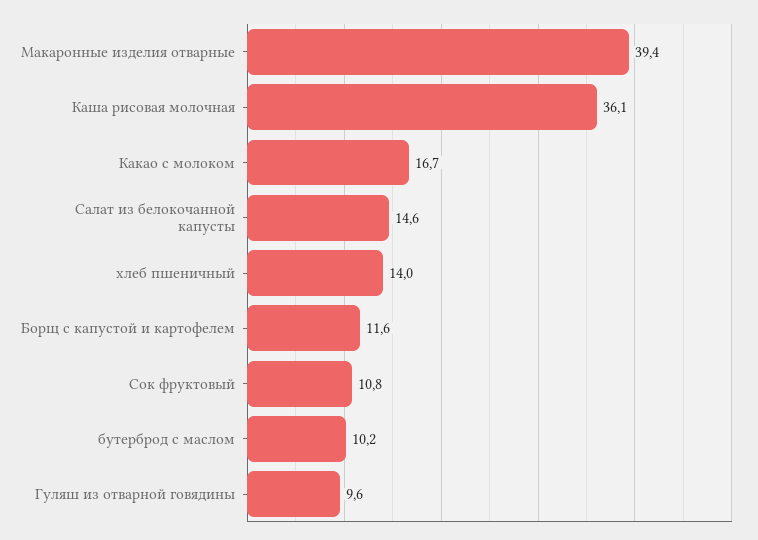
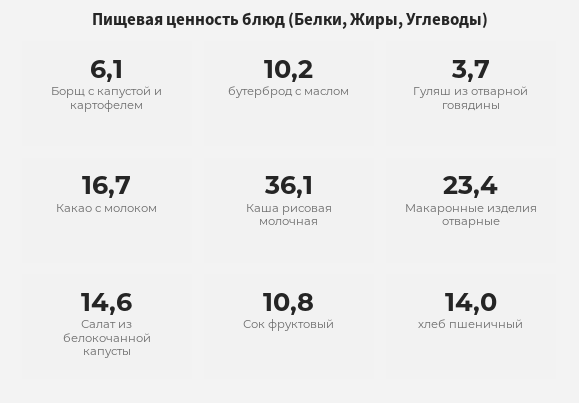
Макаронные изделия отварные: 39.4 -> 23.4
Борщ с капустой и картофелем: 11.6 -> 6.1
Гуляш из отварной говядины: 9.6 -> 3.7

